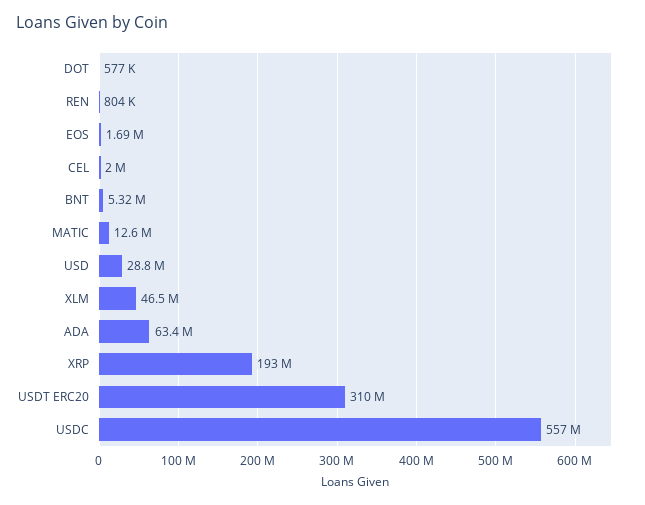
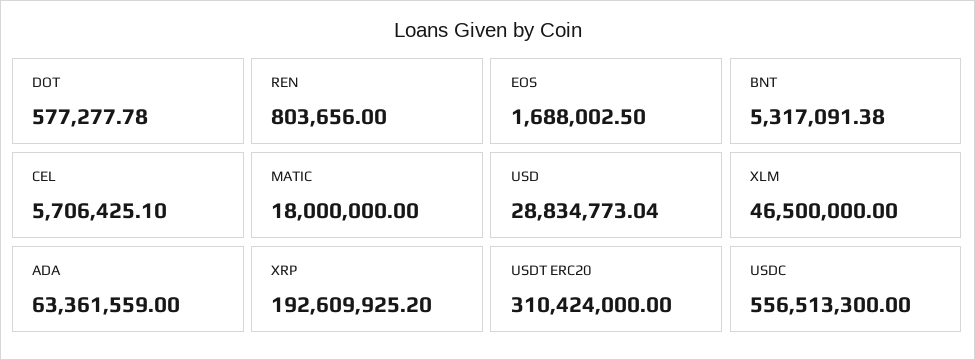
CEL: 2000000 -> 5706425.1
MATIC: 12600000 -> 18000000

